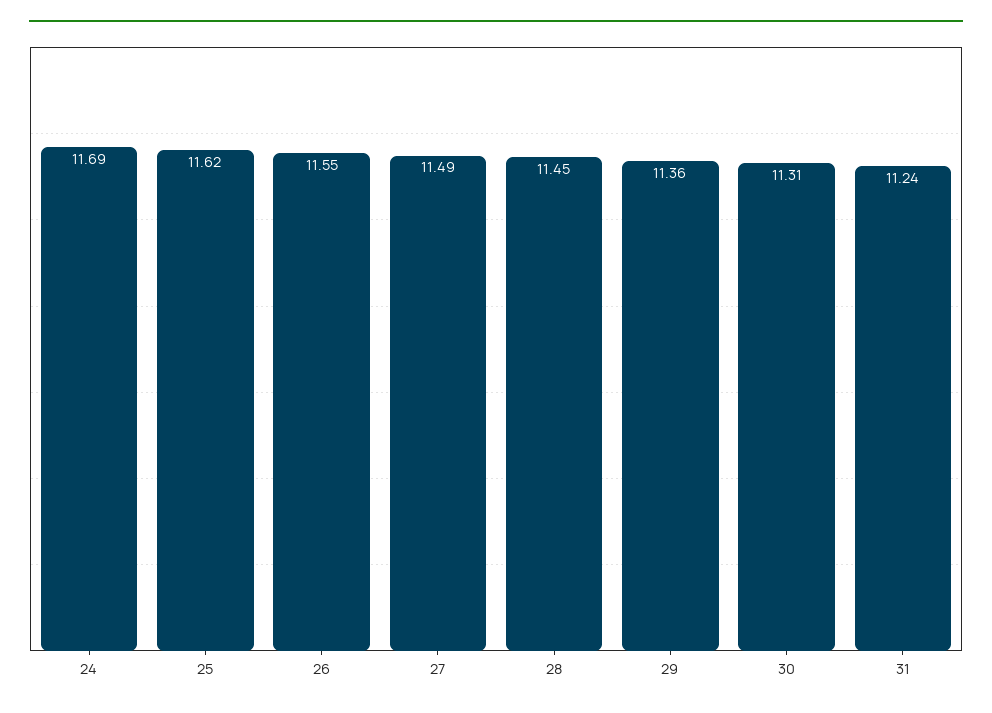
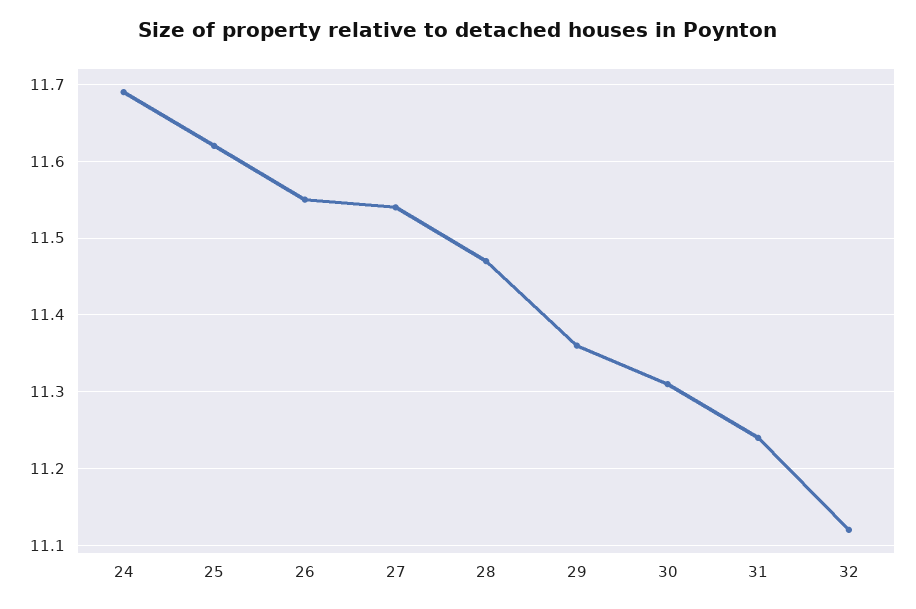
27: 11.49 -> 11.54
28: 11.45 -> 11.47
32: none -> 11.12

